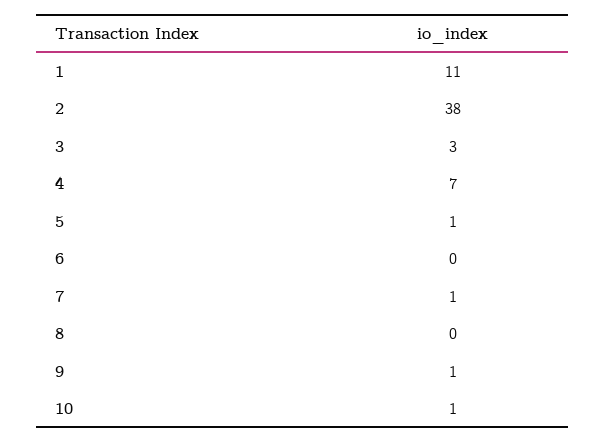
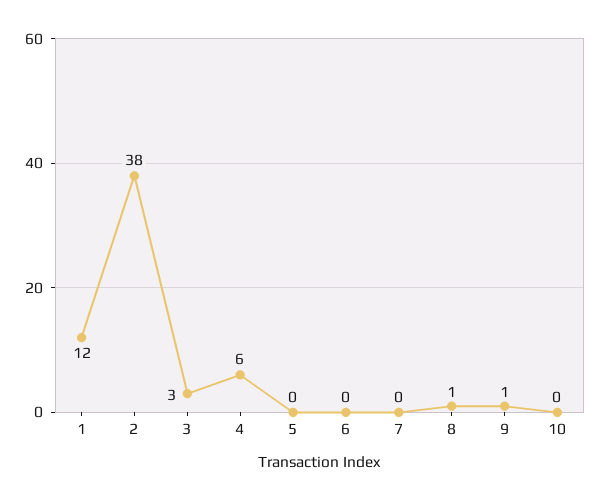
1: 11 -> 12
4: 7 -> 6
5: 1 -> 0
7: 1 -> 0
8: 0 -> 1
10: 1 -> 0

